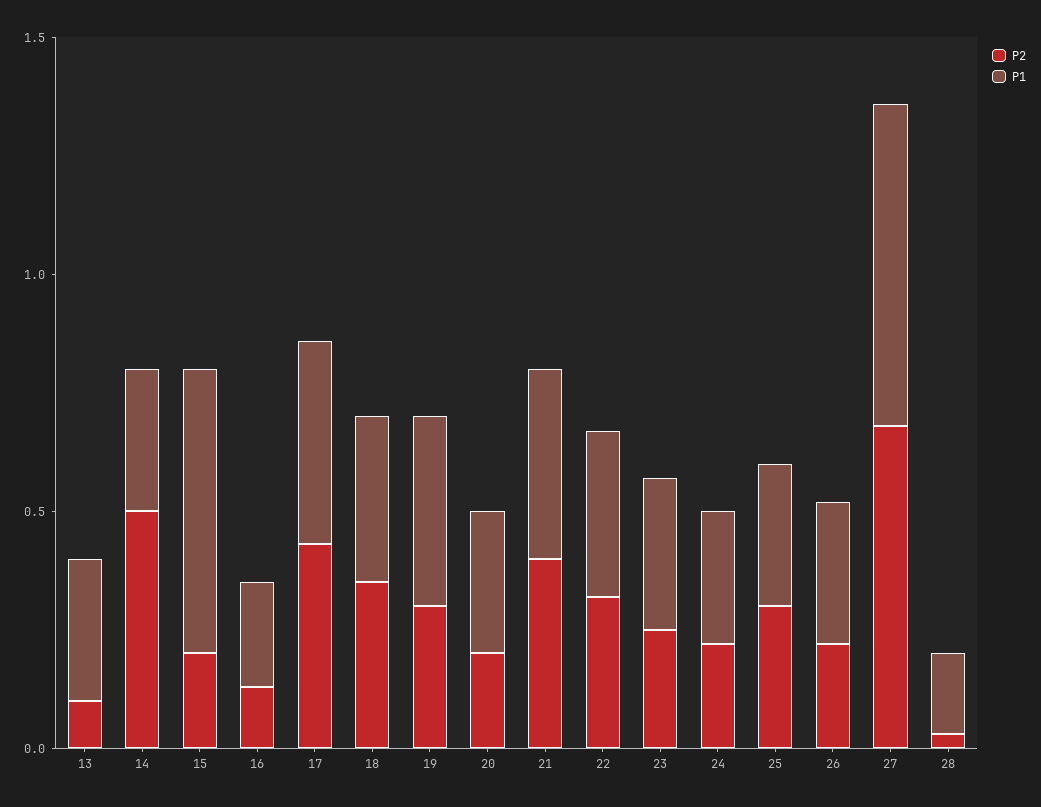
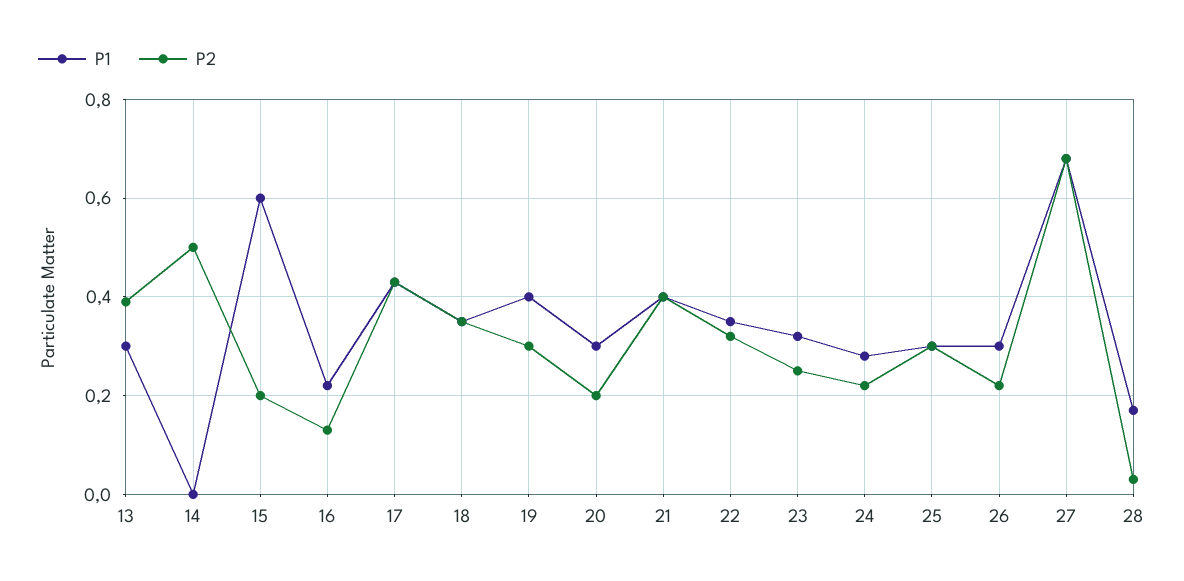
P2, 13: 0.1 -> 0.4
P1, 14: 0.3 -> 0

